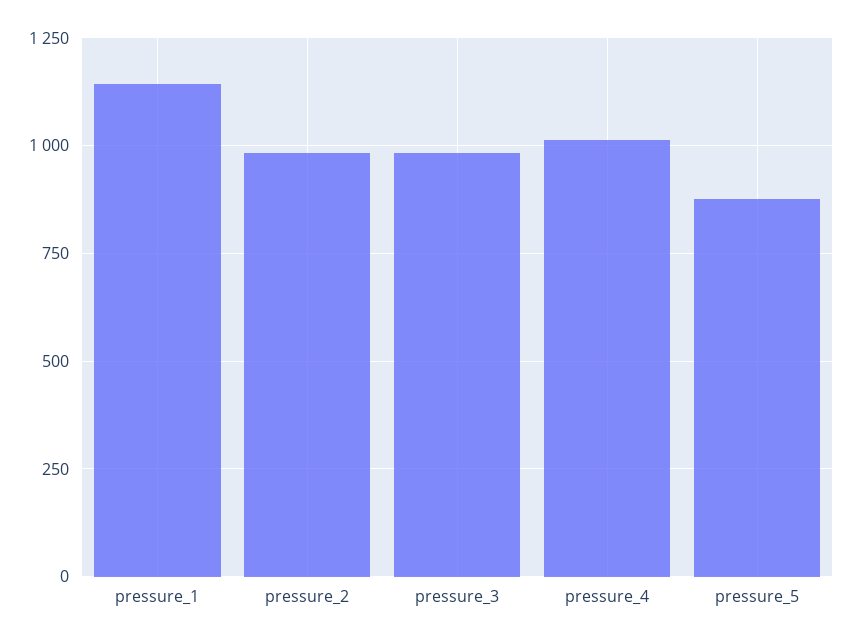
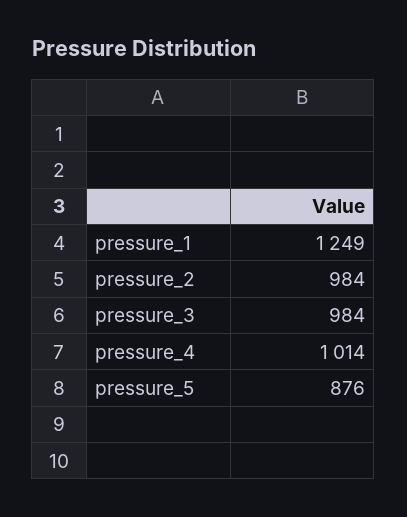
pressure_1: 1150 -> 1249

